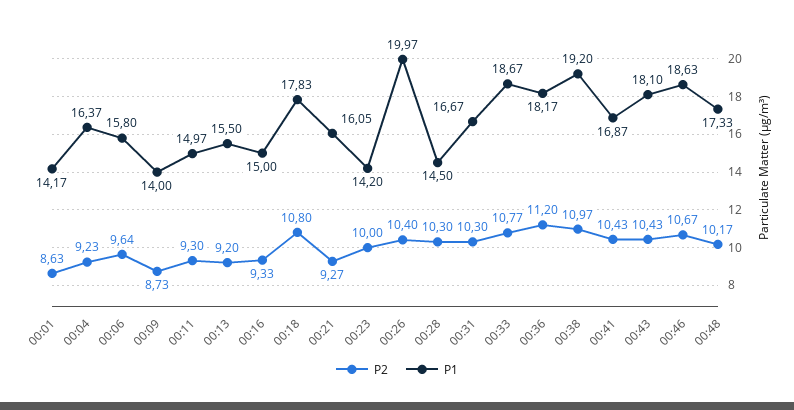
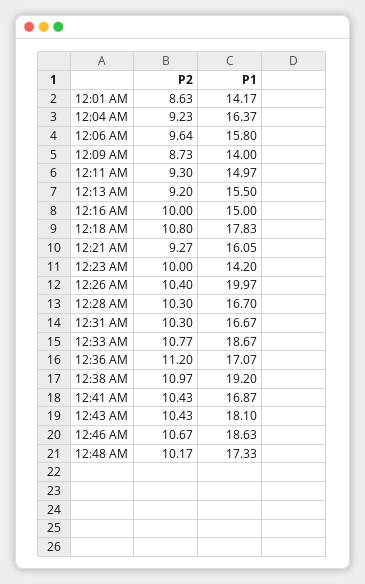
P2, 00:16: 9.33 -> 10
P1, 00:28: 14.5 -> 16.7
P1, 00:36: 18.17 -> 17.07

